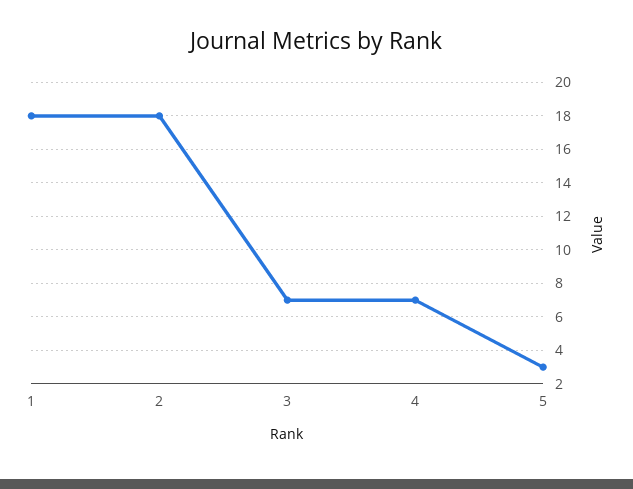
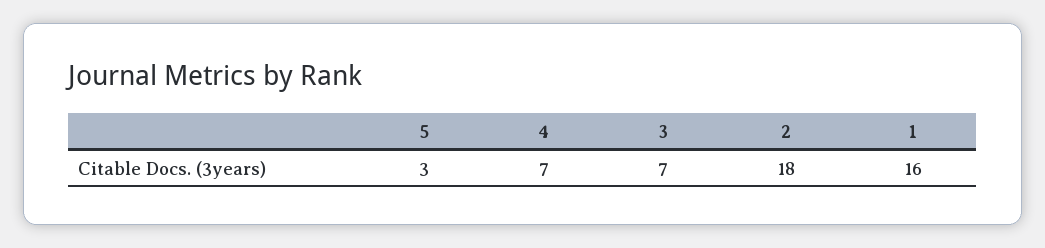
1: 18 -> 16

